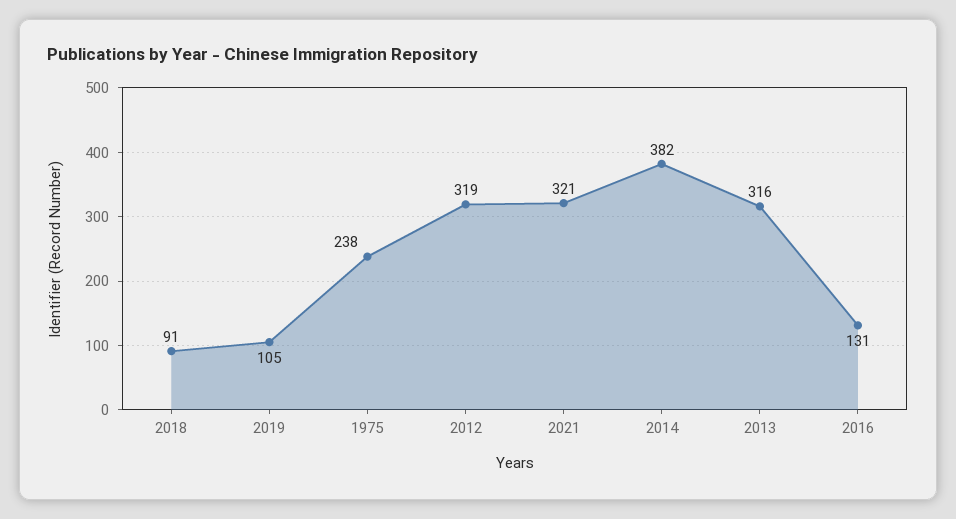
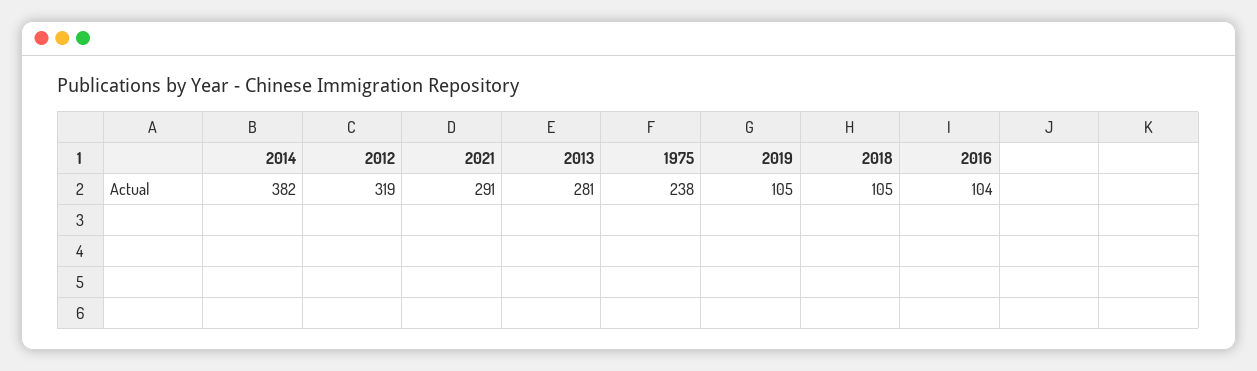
2018: 91 -> 105
2021: 321 -> 291
2013: 316 -> 281
2016: 131 -> 104

